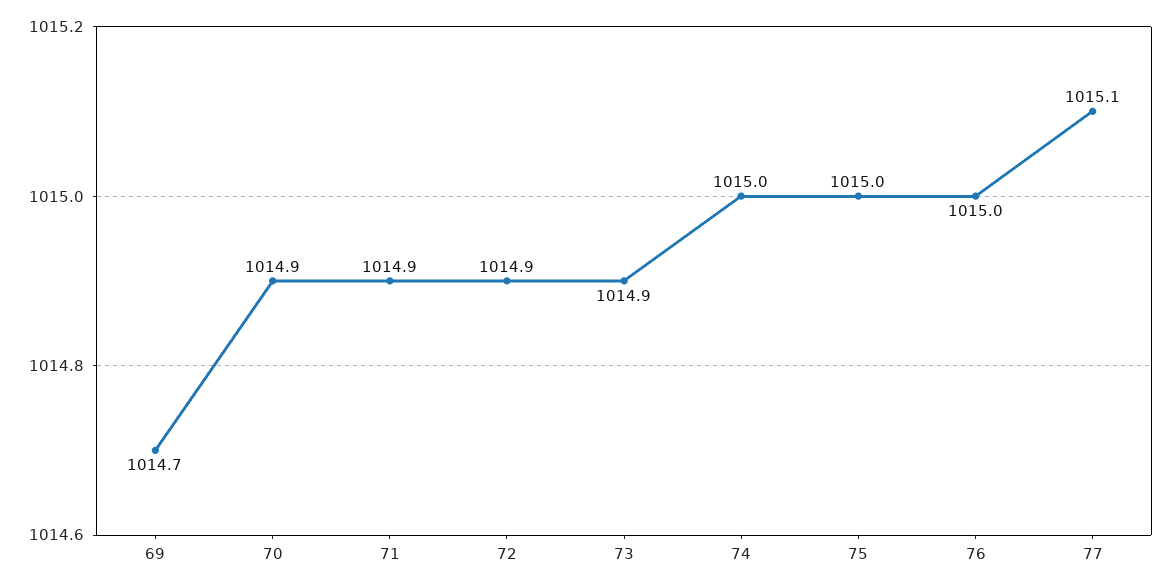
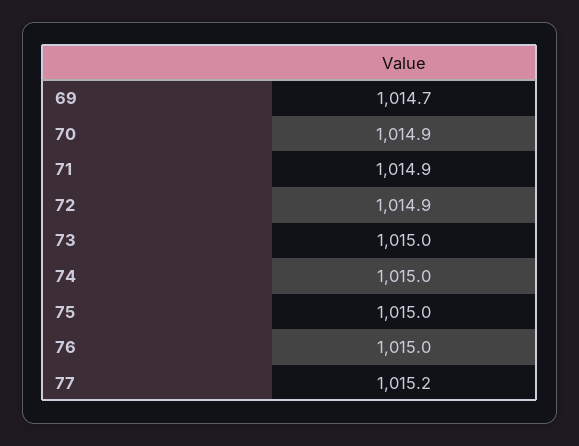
73: 1014.9 -> 1015
77: 1015.1 -> 1015.2

